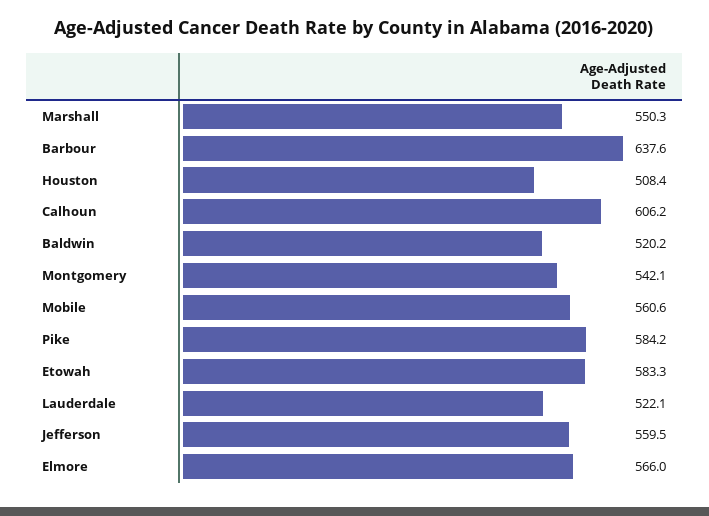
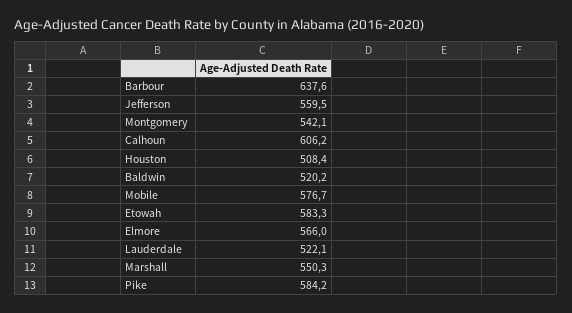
Mobile: 560.6 -> 576.7

